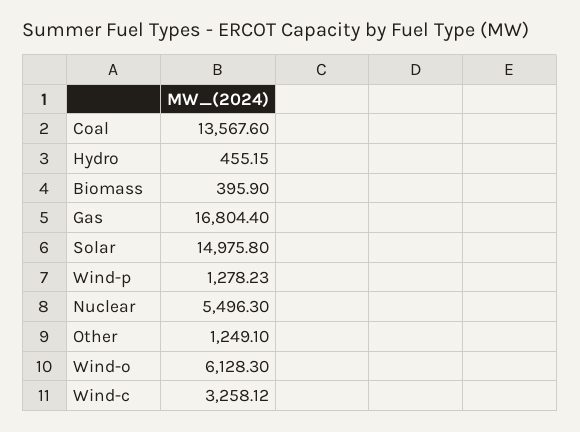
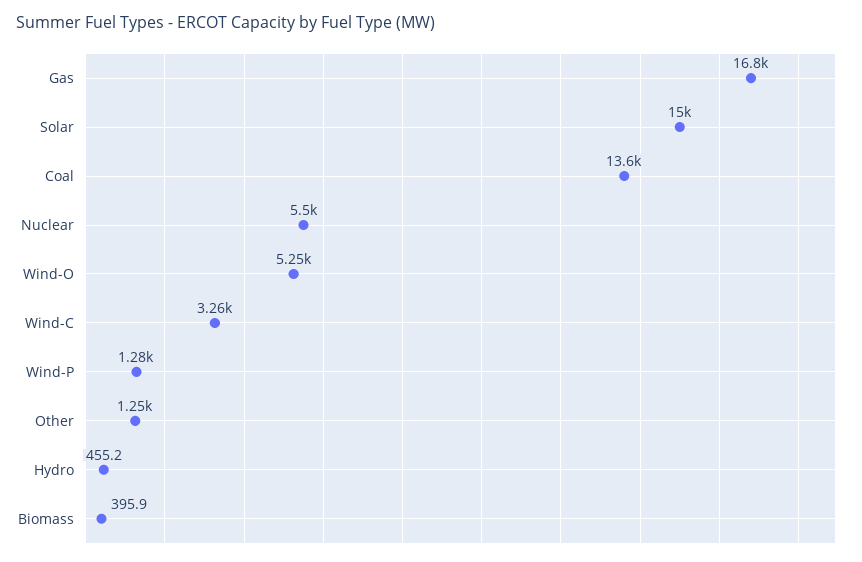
Wind-o: 6128.3 -> 5250

